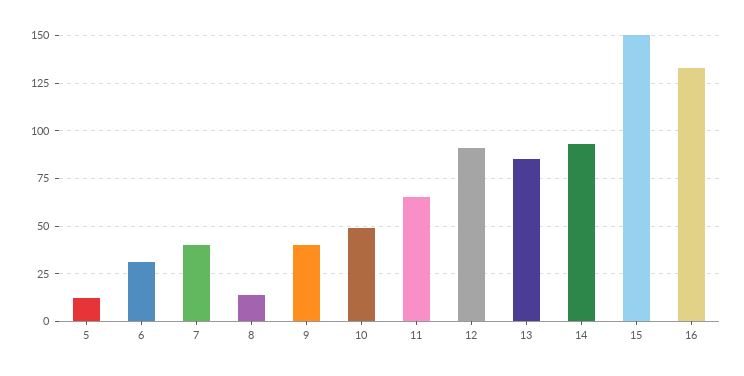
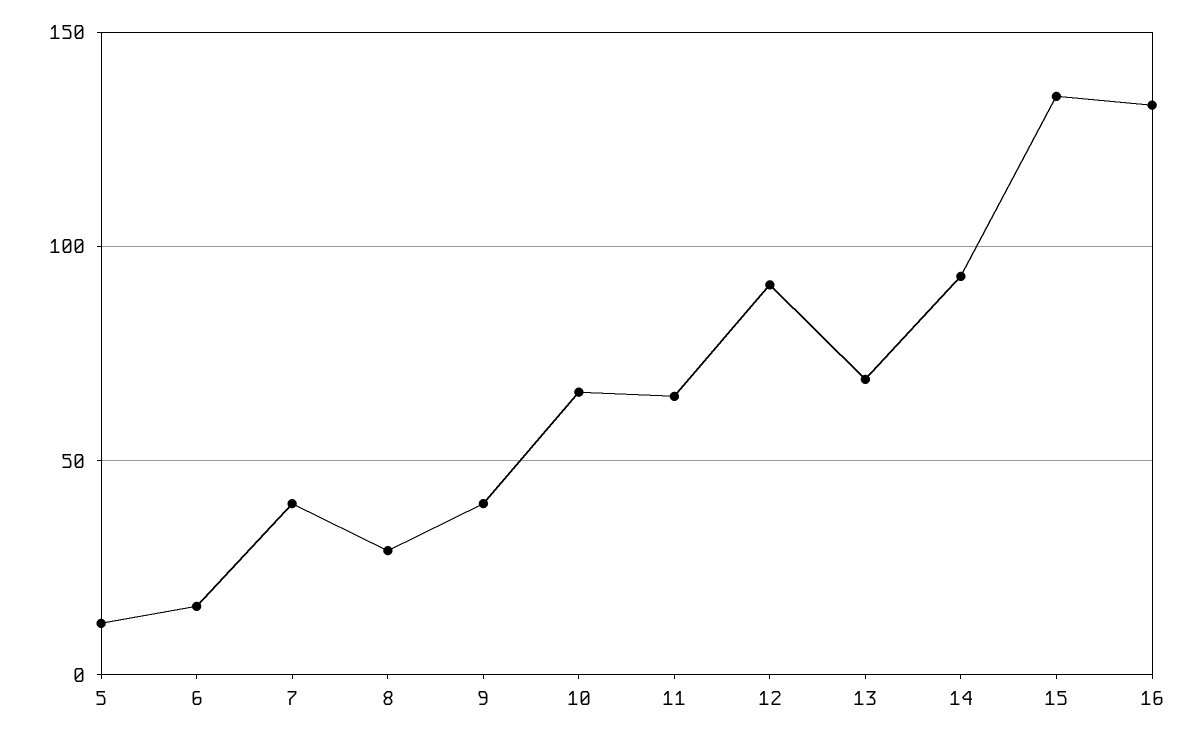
6: 30 -> 15
8: 15 -> 30
10: 50 -> 65
13: 85 -> 70
15: 150 -> 135

